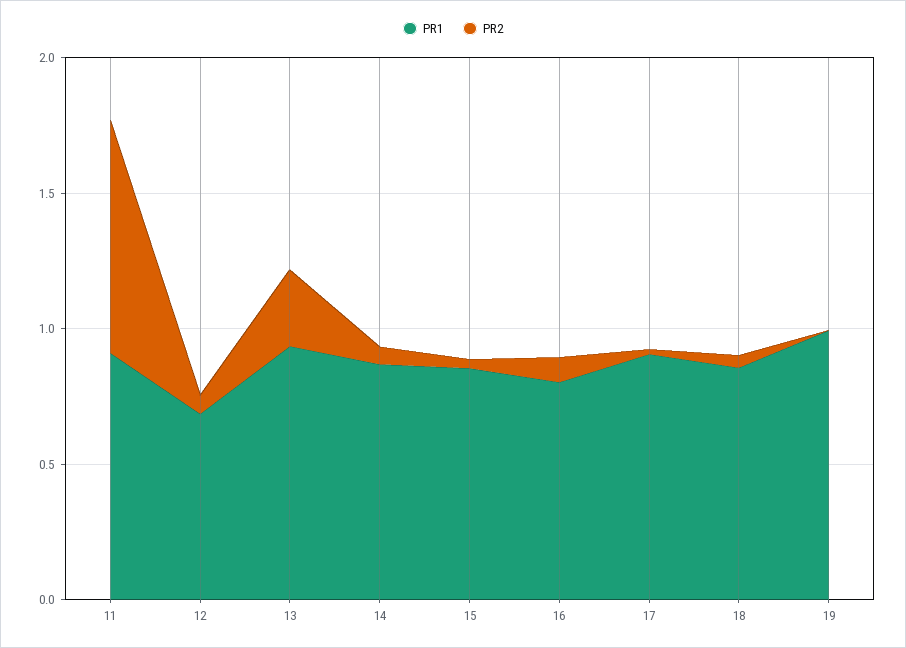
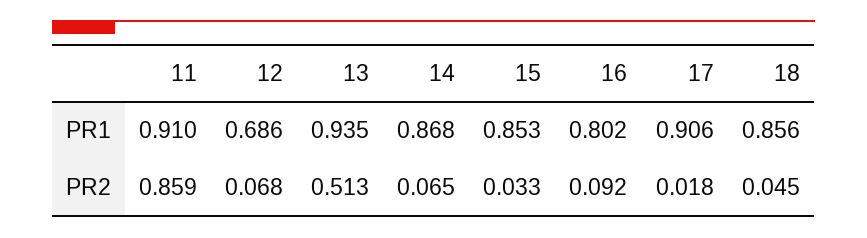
PR2, 13: 0.3 -> 0.513
PR1, 19: 1 -> none
PR2, 19: 0 -> none

